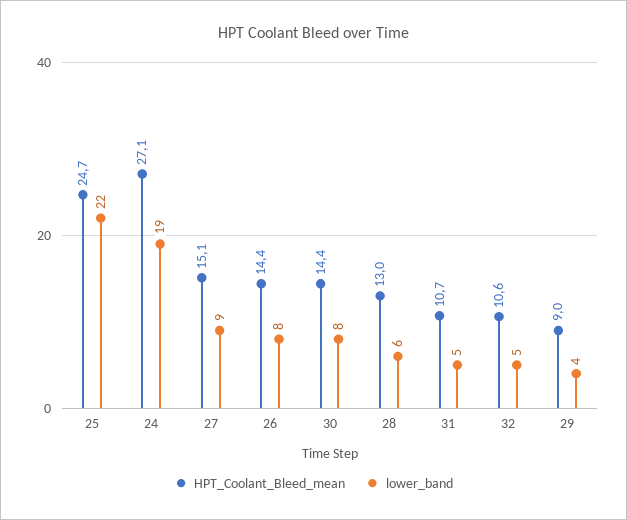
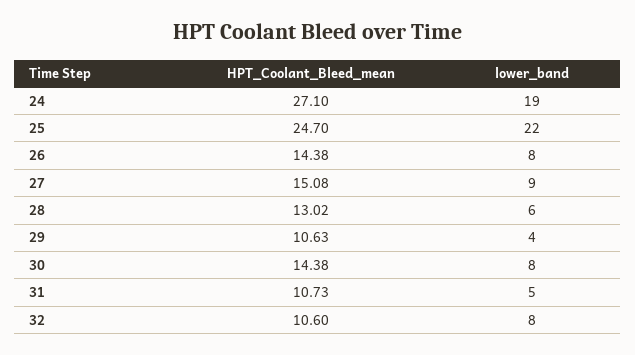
lower_band, 32: 5 -> 8
HPT_Coolant_Bleed_mean, 29: 9 -> 10.63

